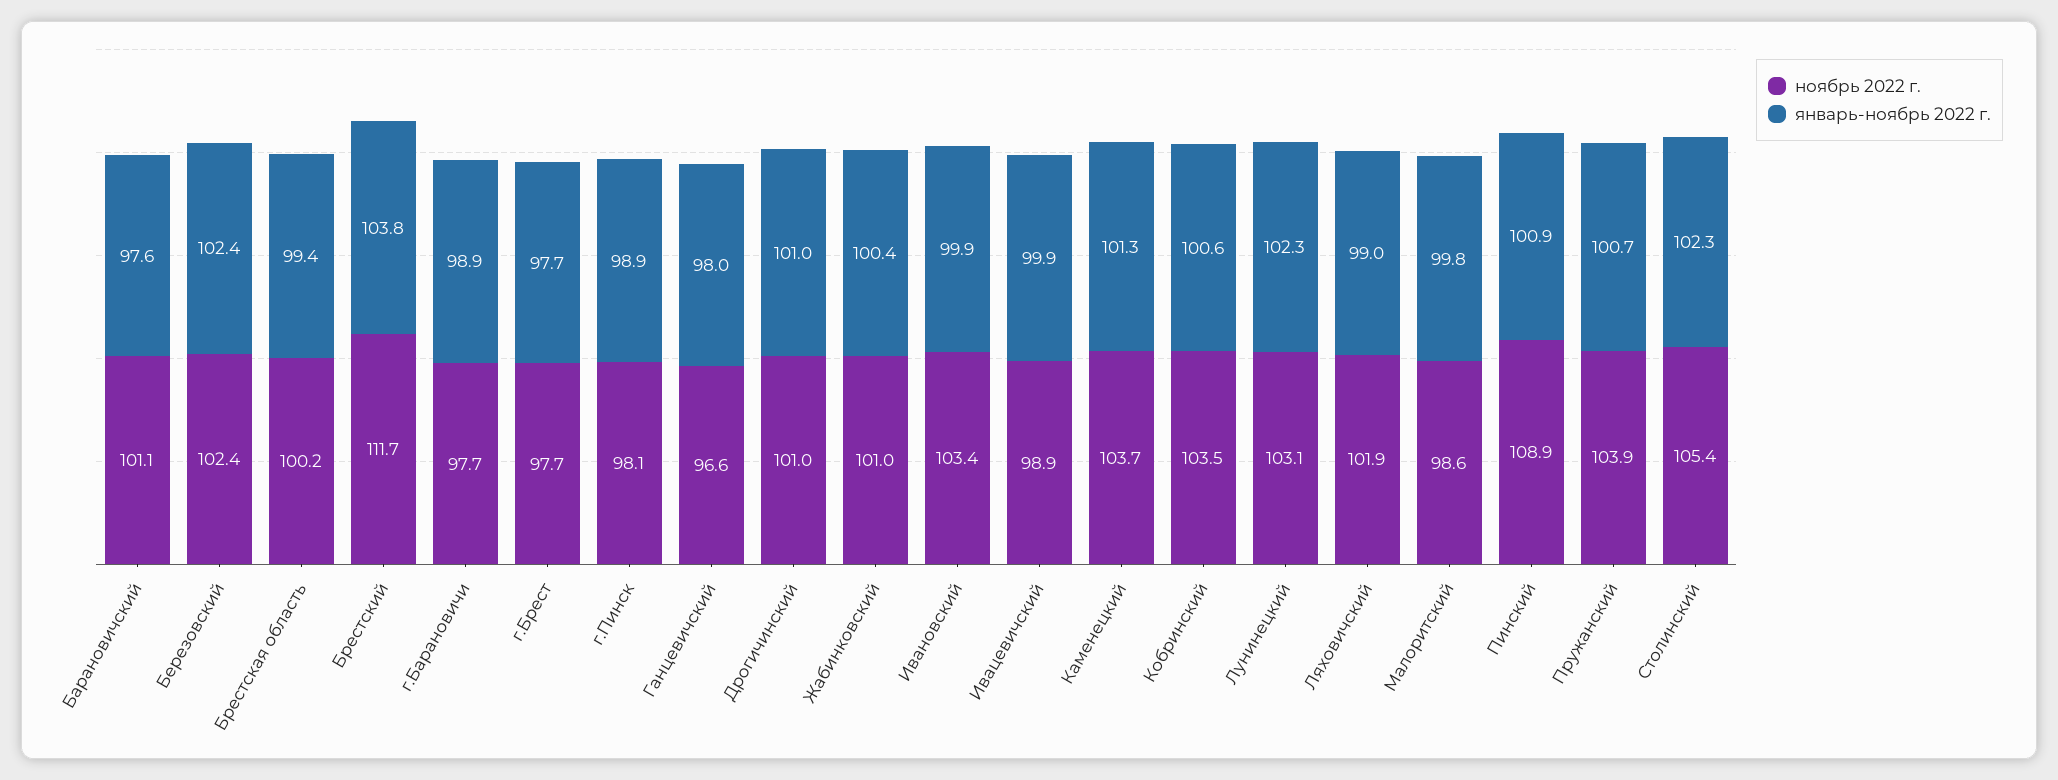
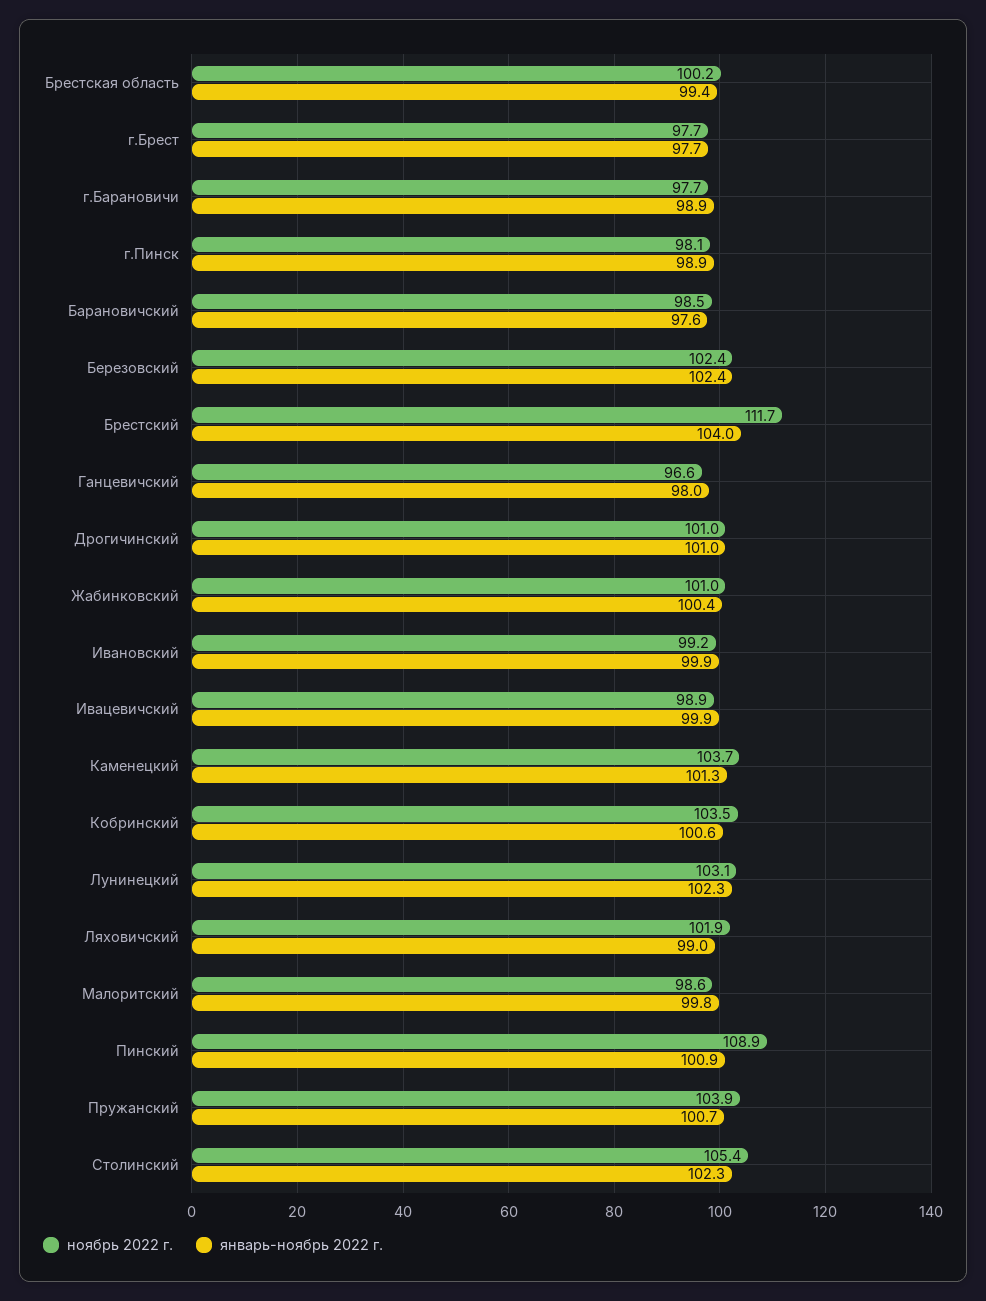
ноябрь 2022 г., Барановичский: 101.1 -> 98.5
январь-ноябрь 2022 г., Брестский: 103.8 -> 104
ноябрь 2022 г., Ивановский: 103.4 -> 99.2

